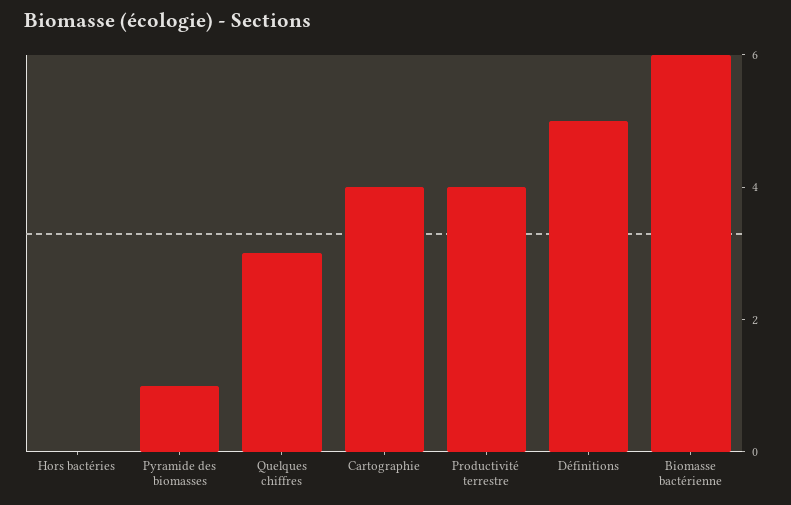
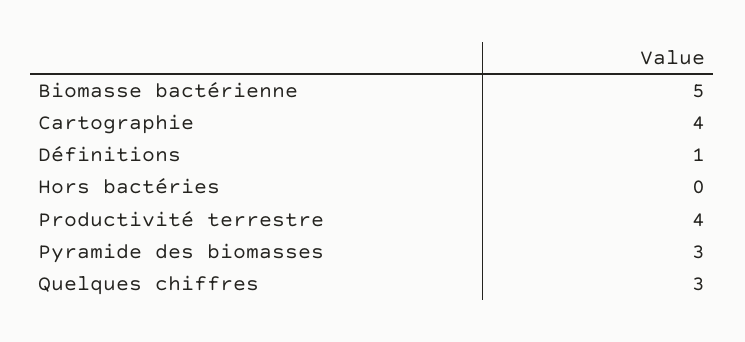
Pyramide des biomasses: 1 -> 3
Définitions: 5 -> 1
Biomasse bactérienne: 6 -> 5

